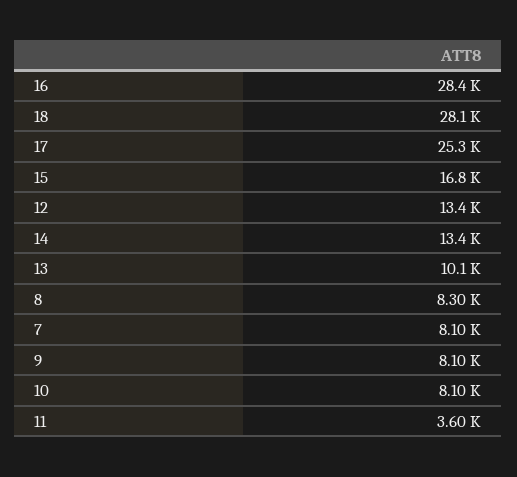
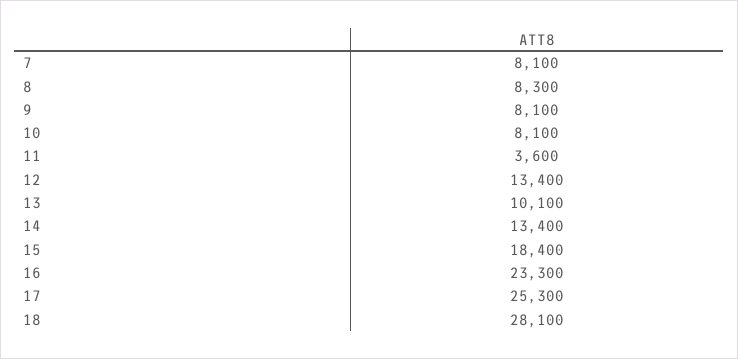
16: 28400 -> 23300
15: 16800 -> 18400

